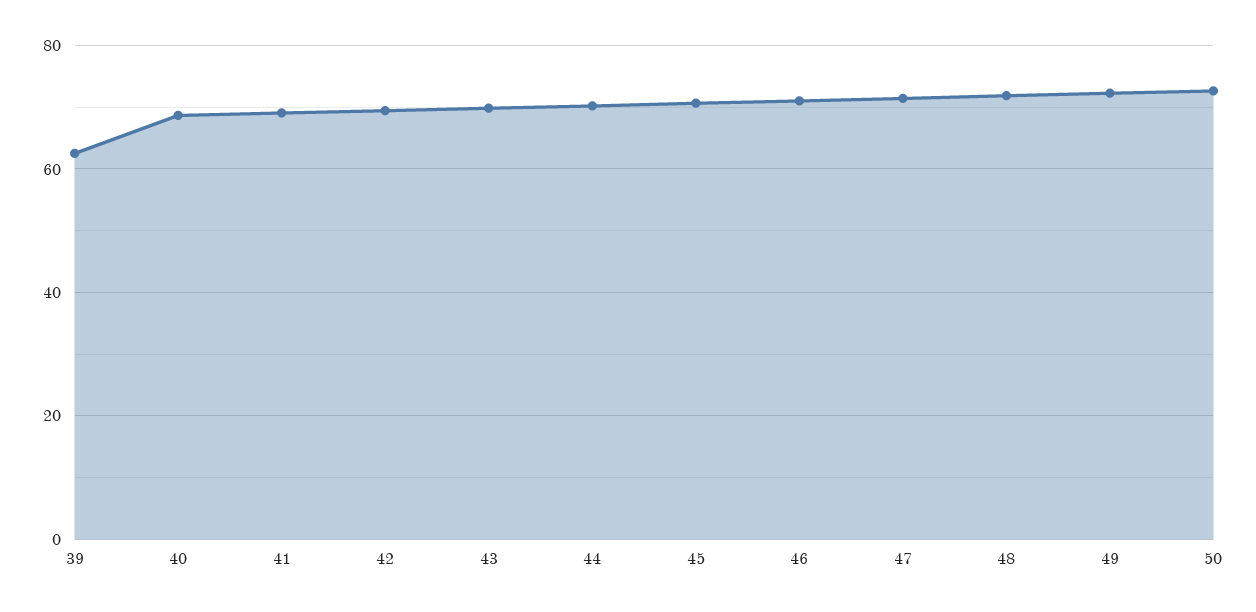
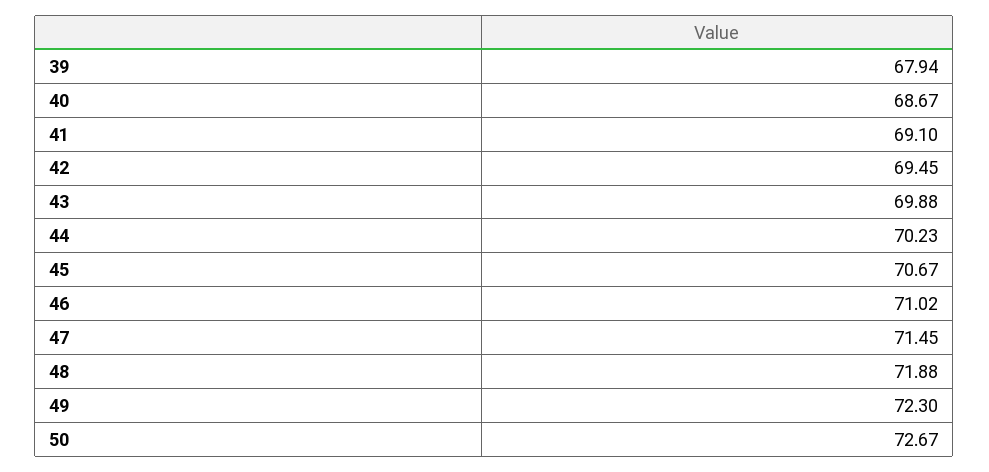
39: 62 -> 67.94

